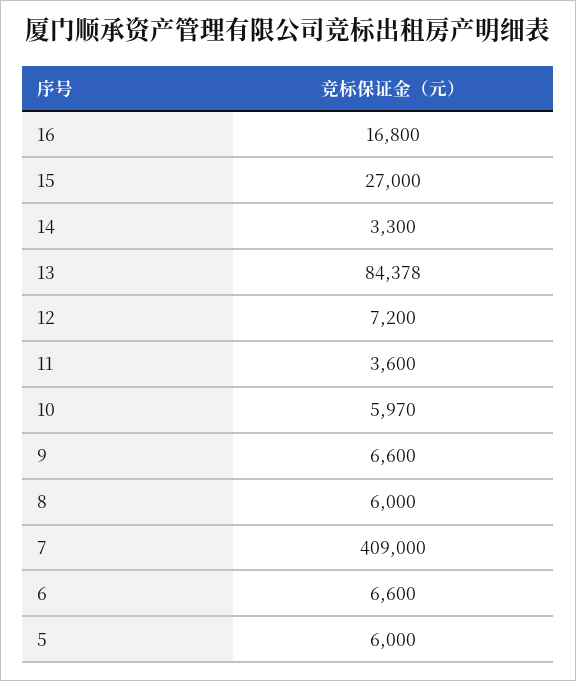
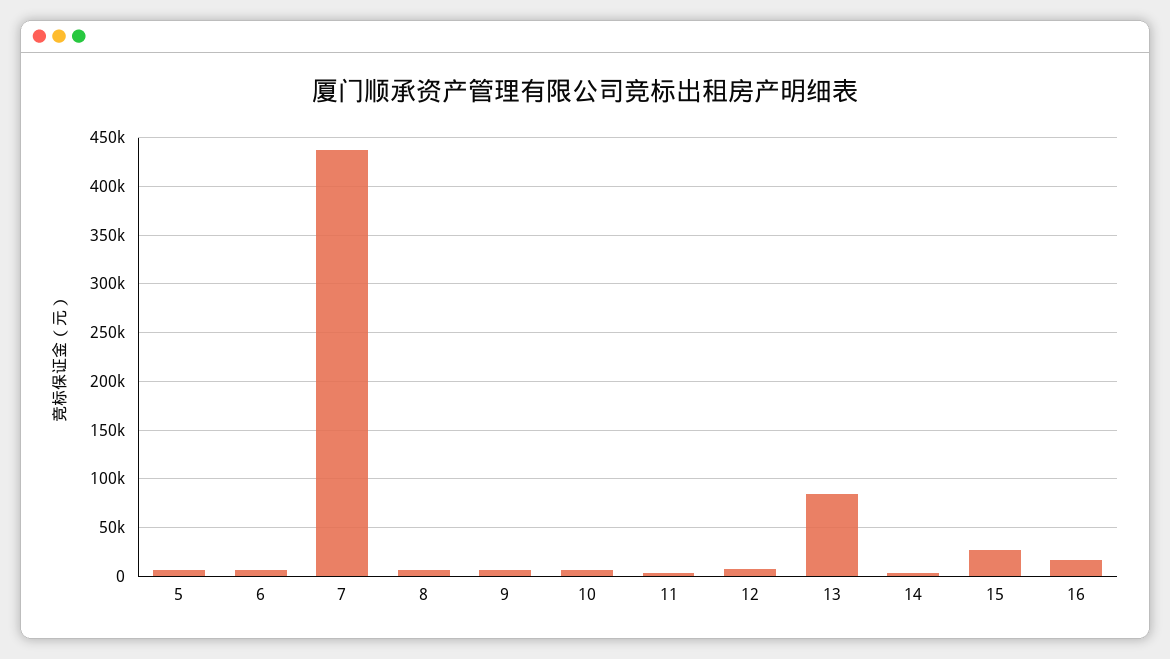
7: 409000 -> 440000

